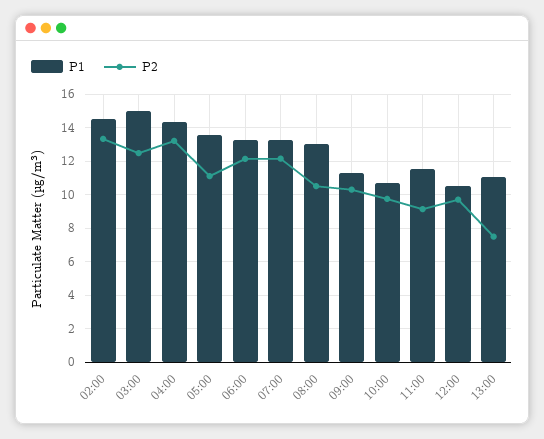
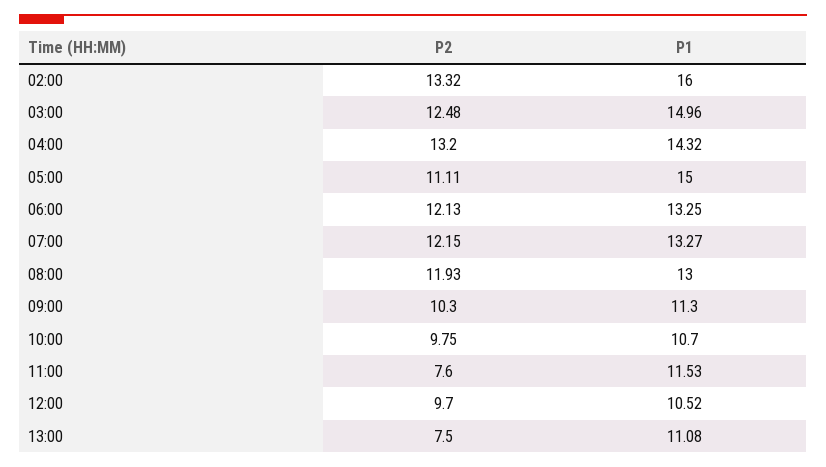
P1, 02:00: 14.5 -> 16
P1, 05:00: 13.5 -> 15
P2, 08:00: 10.5 -> 11.93
P2, 11:00: 9 -> 7.6

